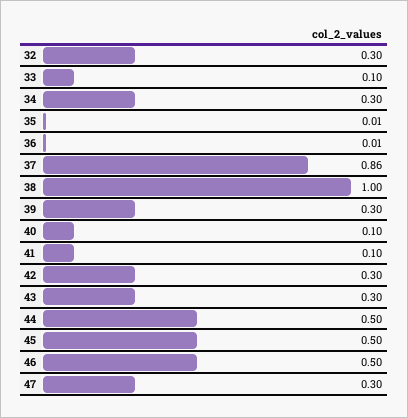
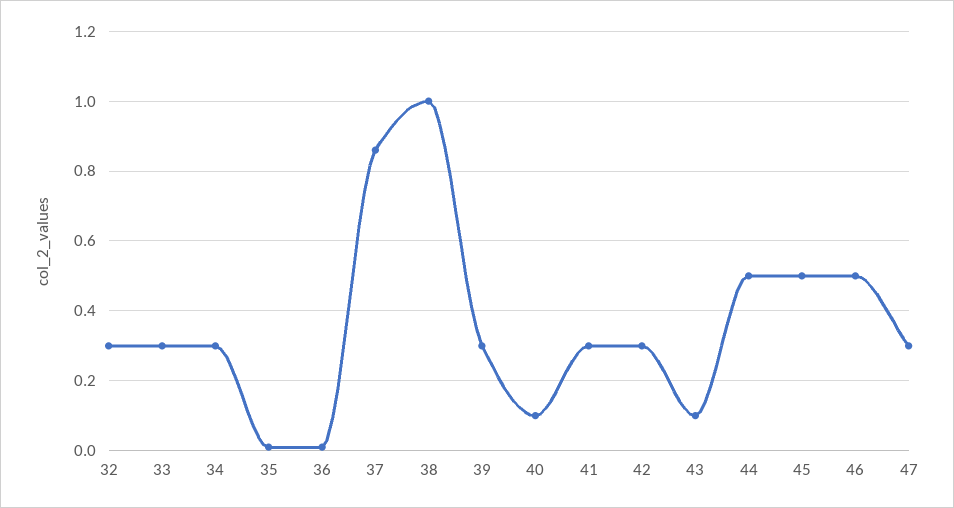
33: 0.1 -> 0.3
41: 0.1 -> 0.3
43: 0.3 -> 0.1

